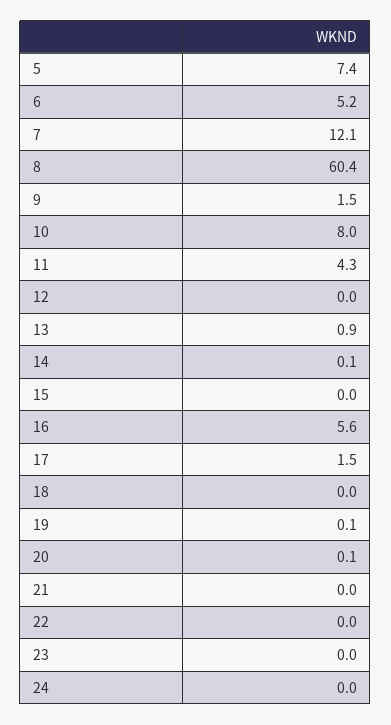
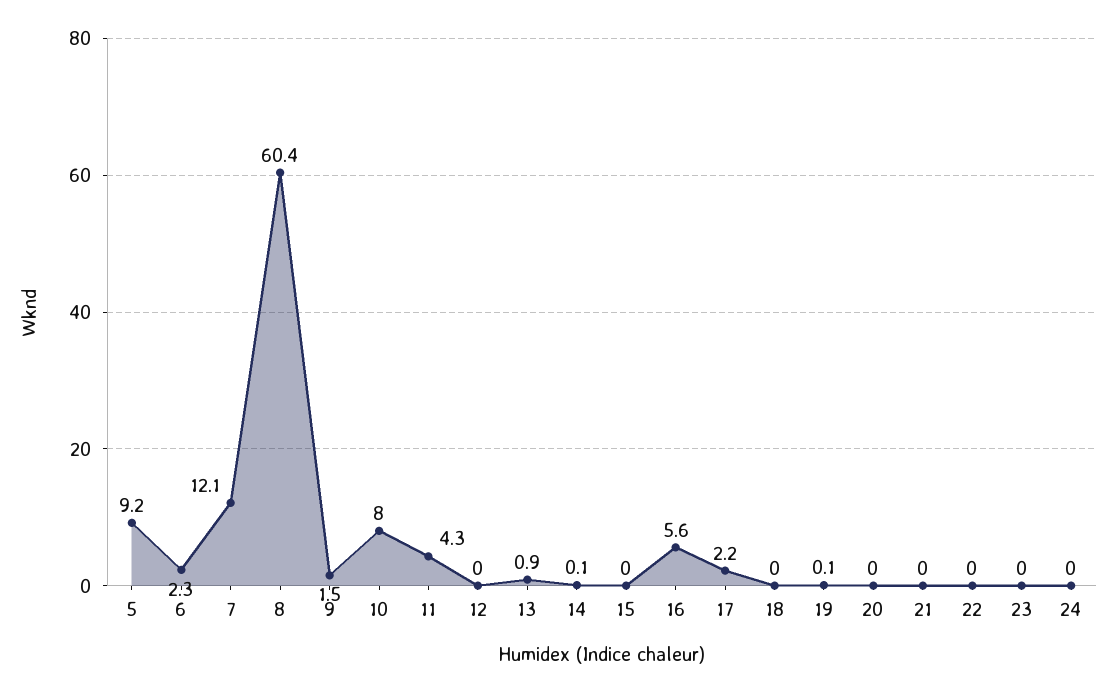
5: 7.4 -> 9.2
6: 5.2 -> 2.3
17: 1.5 -> 2.2
20: 0.1 -> 0

